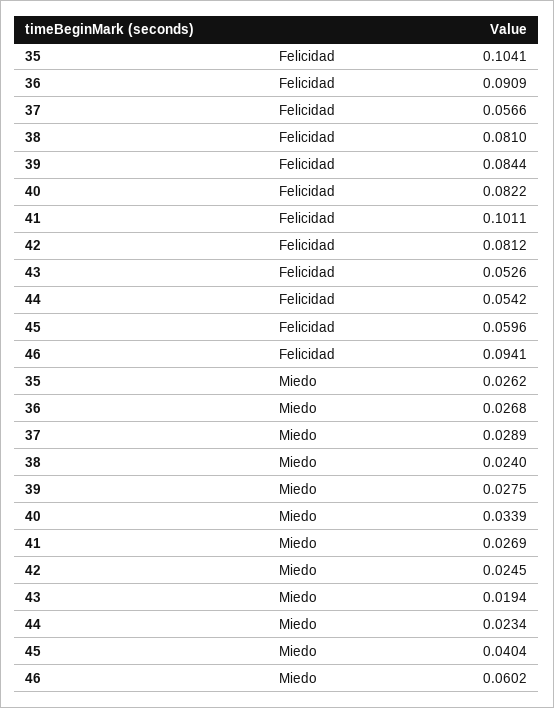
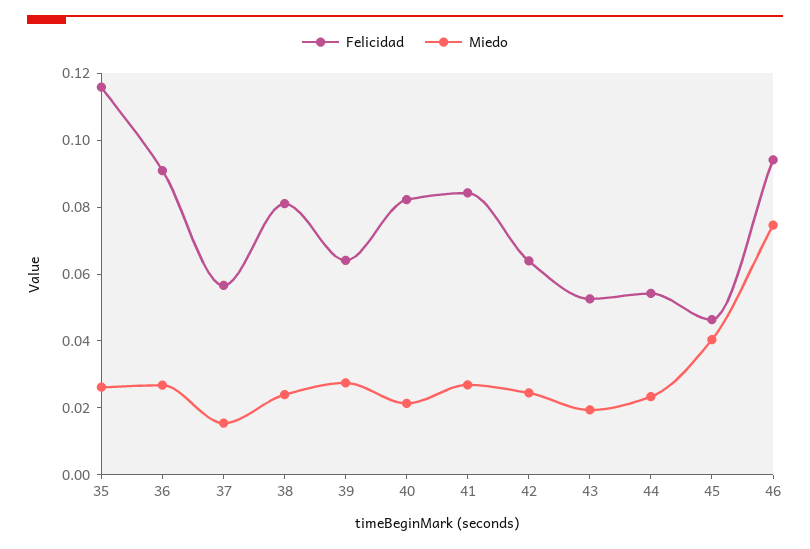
Felicidad, 35: 0.1041 -> 0.115
Felicidad, 39: 0.0844 -> 0.065
Felicidad, 41: 0.1011 -> 0.085
Felicidad, 42: 0.0812 -> 0.065
Felicidad, 45: 0.0596 -> 0.045
Miedo, 37: 0.0289 -> 0.015
Miedo, 40: 0.0339 -> 0.02
Miedo, 46: 0.0602 -> 0.075

